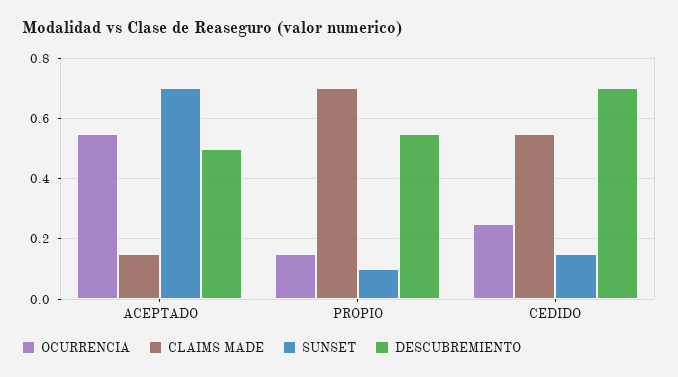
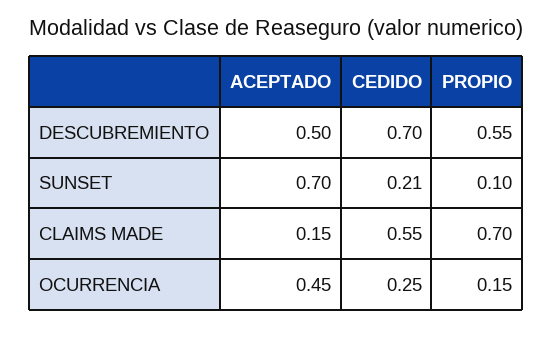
OCURRENCIA, ACEPTADO: 0.55 -> 0.45
SUNSET, CEDIDO: 0.15 -> 0.21

